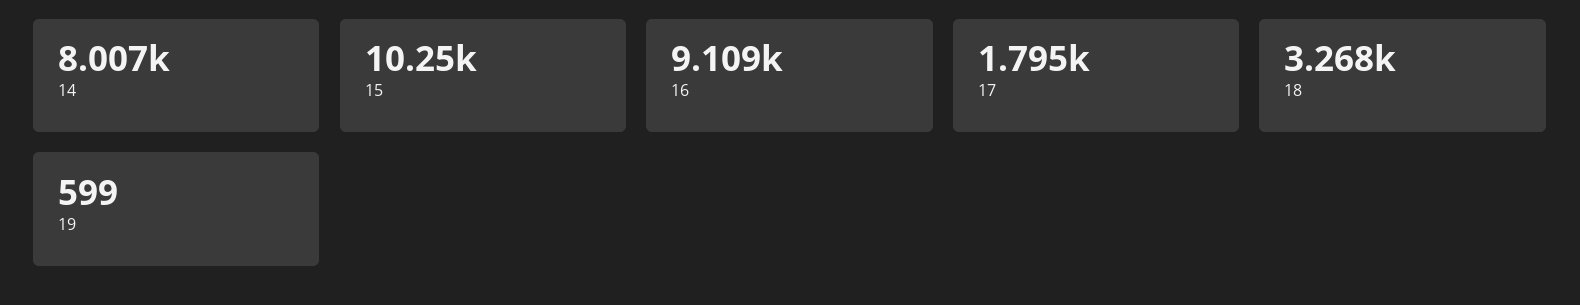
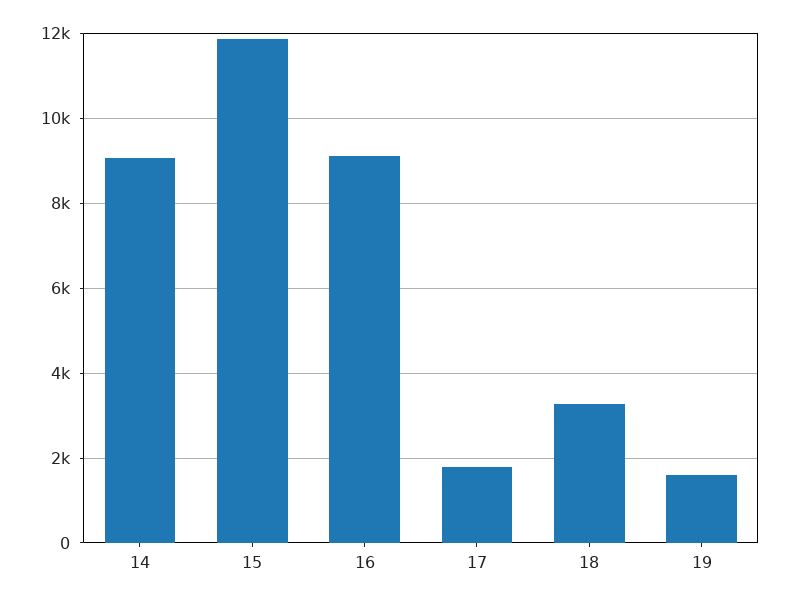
14: 8007 -> 9000
15: 10250 -> 11800
19: 599 -> 1600

